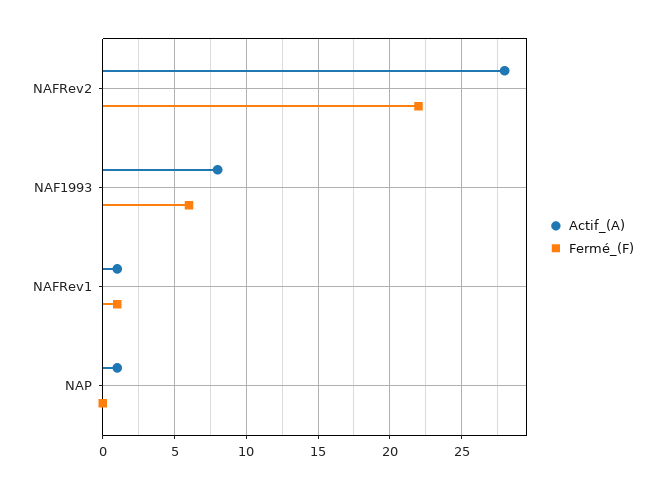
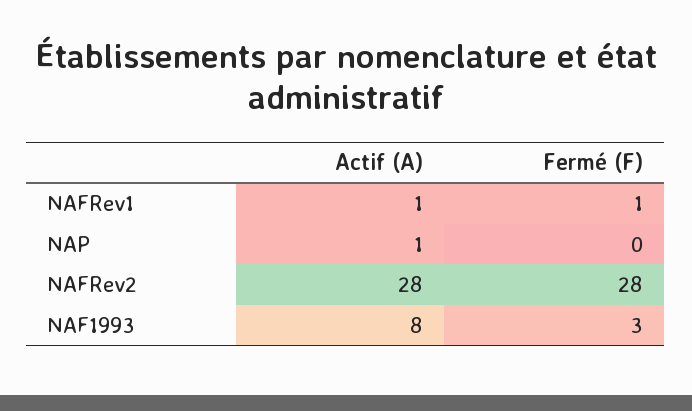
Fermé_(F), NAFRev2: 22 -> 28
Fermé_(F), NAF1993: 6 -> 3

